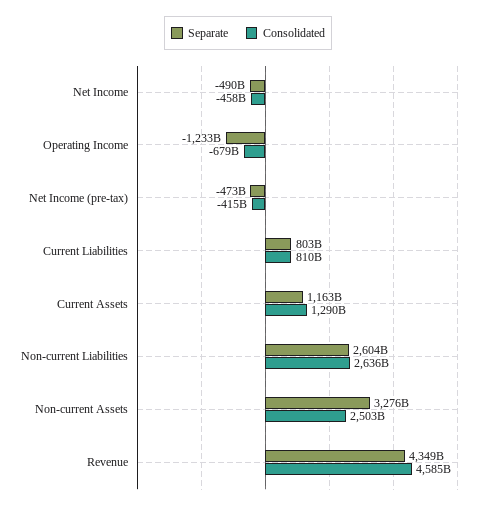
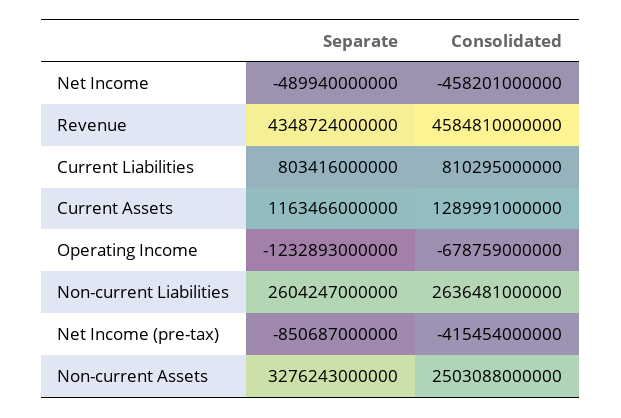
Separate, Net Income (pre-tax): -473000000000 -> -850687000000

